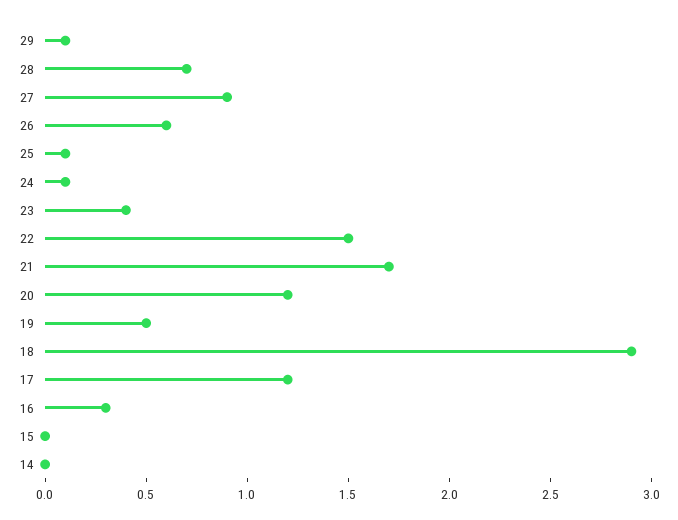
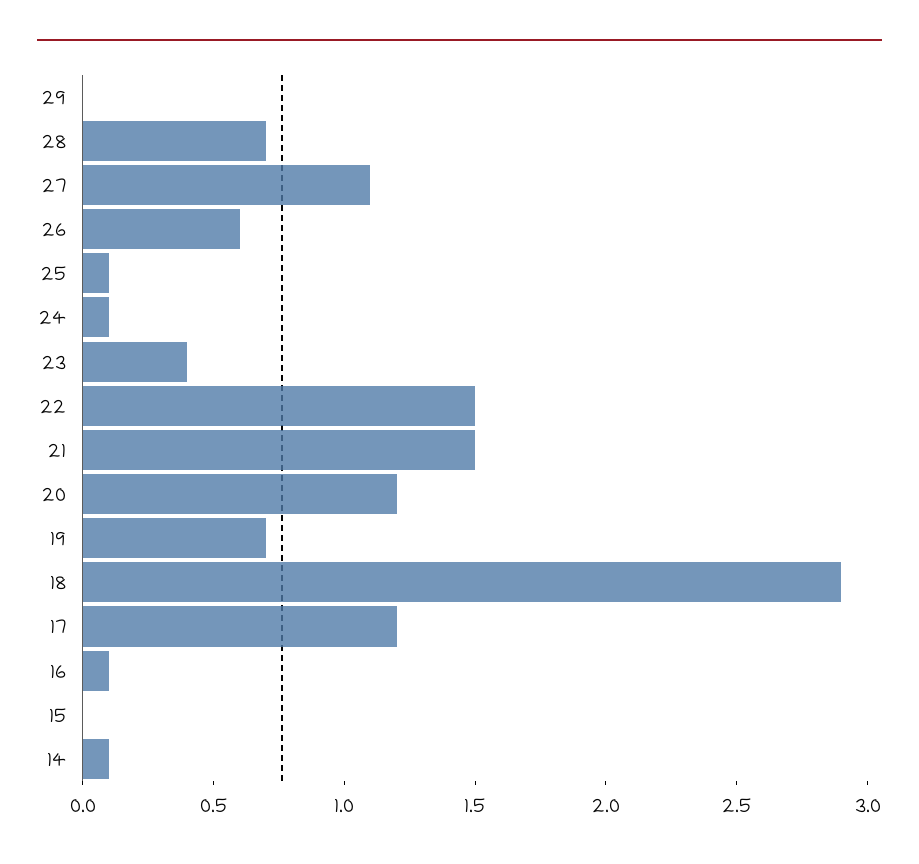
29: 0.1 -> 0
27: 0.9 -> 1.1
21: 1.7 -> 1.5
19: 0.5 -> 0.7
16: 0.3 -> 0.1
14: 0 -> 0.1

